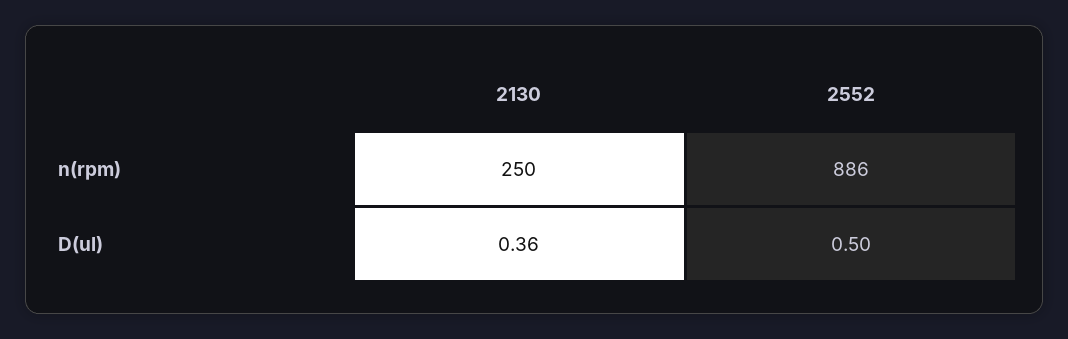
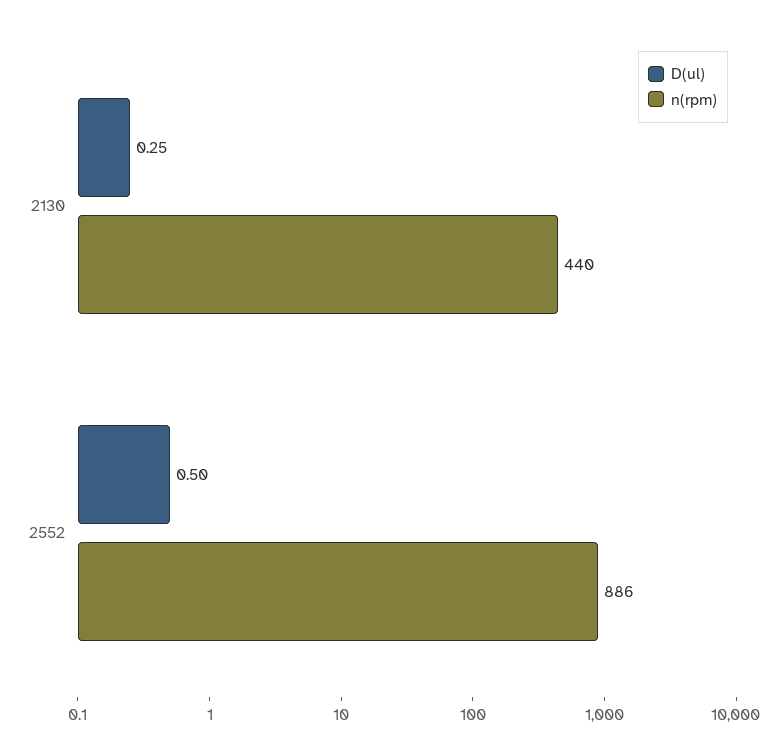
n(rpm), 2130: 250 -> 440
D(ul), 2130: 0.36 -> 0.25

